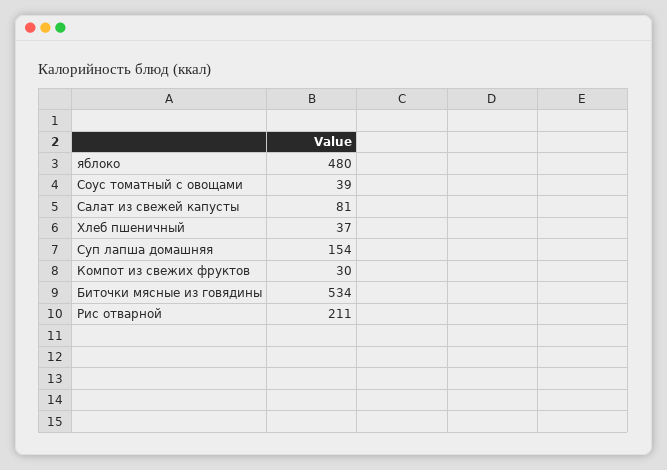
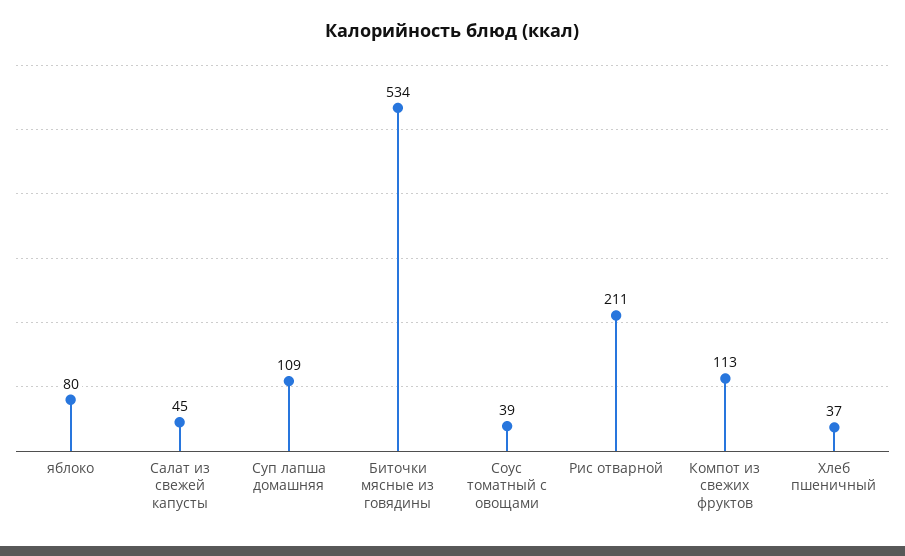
яблоко: 480 -> 80
Салат из свежей капусты: 81 -> 45
Суп лапша домашняя: 154 -> 109
Компот из свежих фруктов: 30 -> 113

